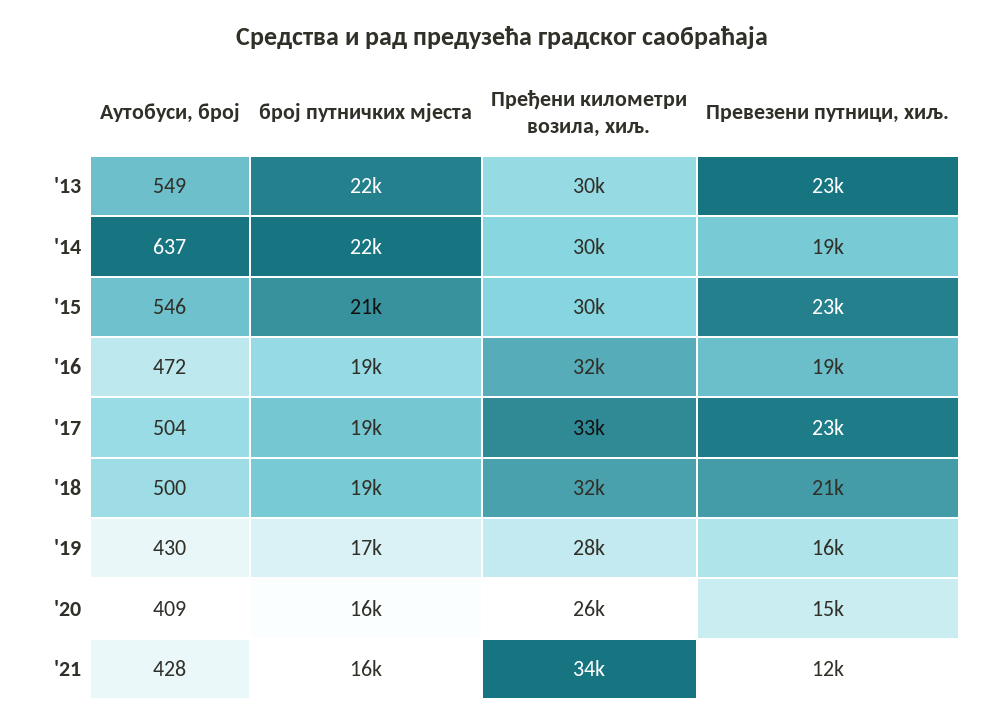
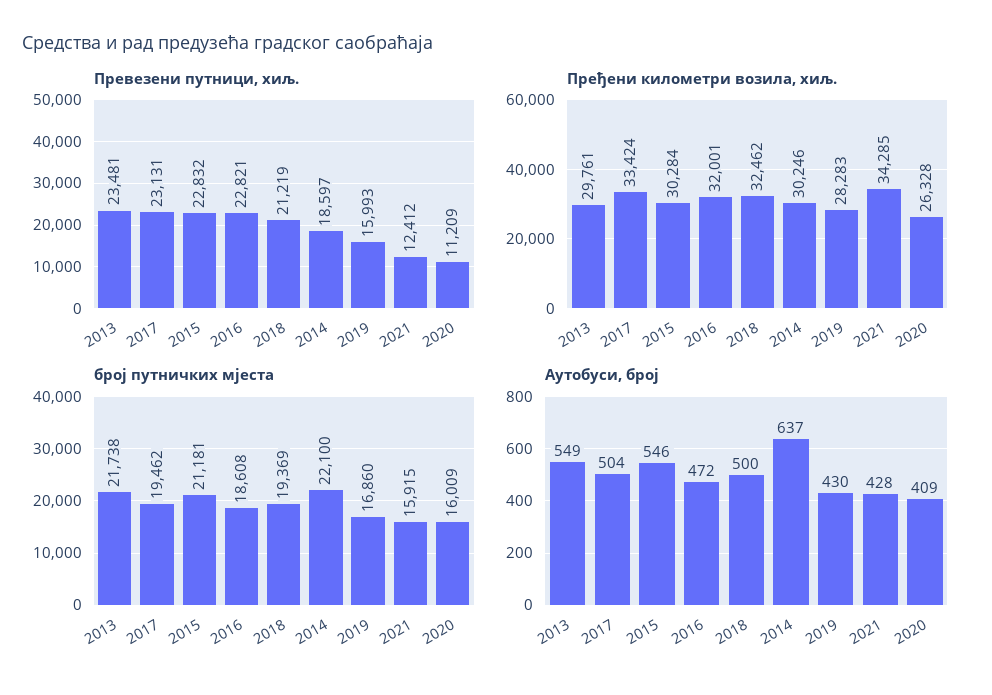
Превезени путници, хиљ., '16: 19000 -> 22821
Превезени путници, хиљ., '20: 15000 -> 11209

